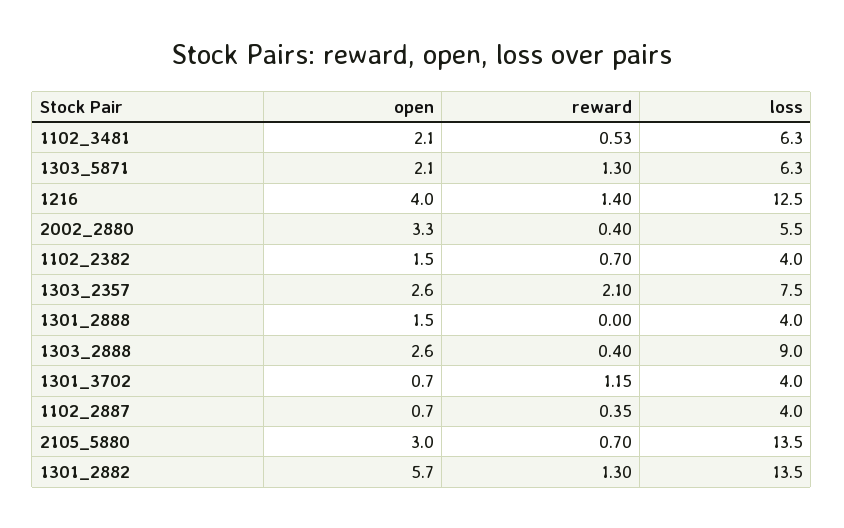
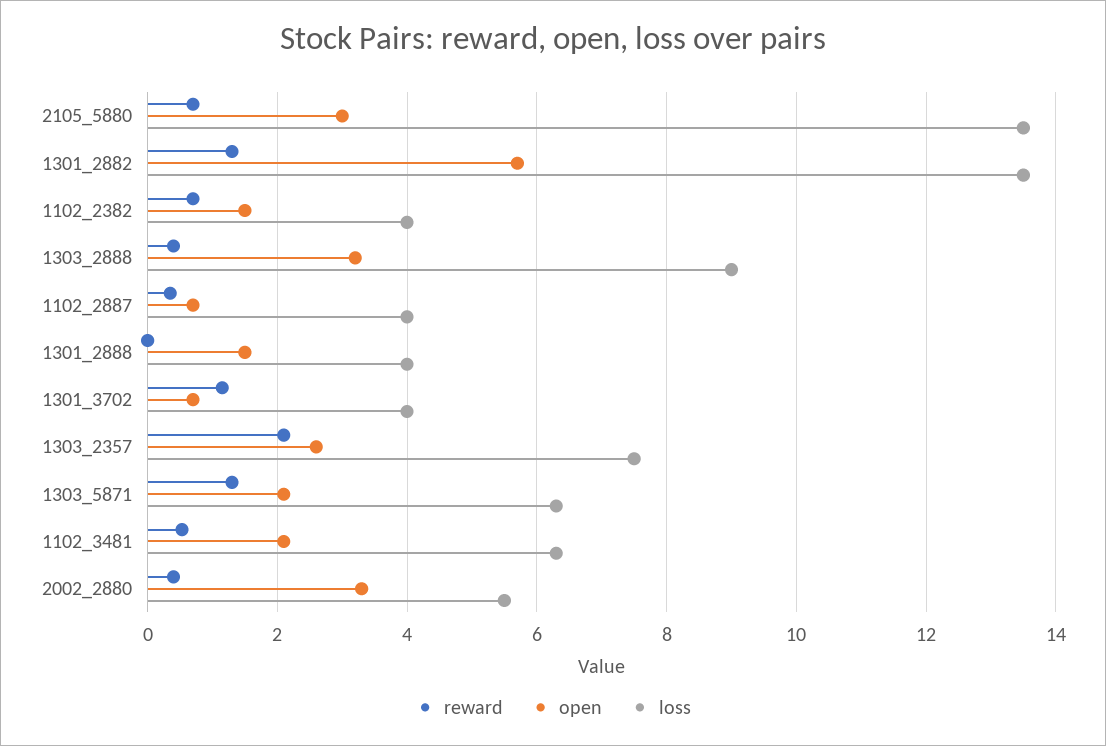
open, 1216: 4 -> none
reward, 1216: 1.4 -> none
loss, 1216: 12.5 -> none
open, 1303_2888: 2.6 -> 3.2

